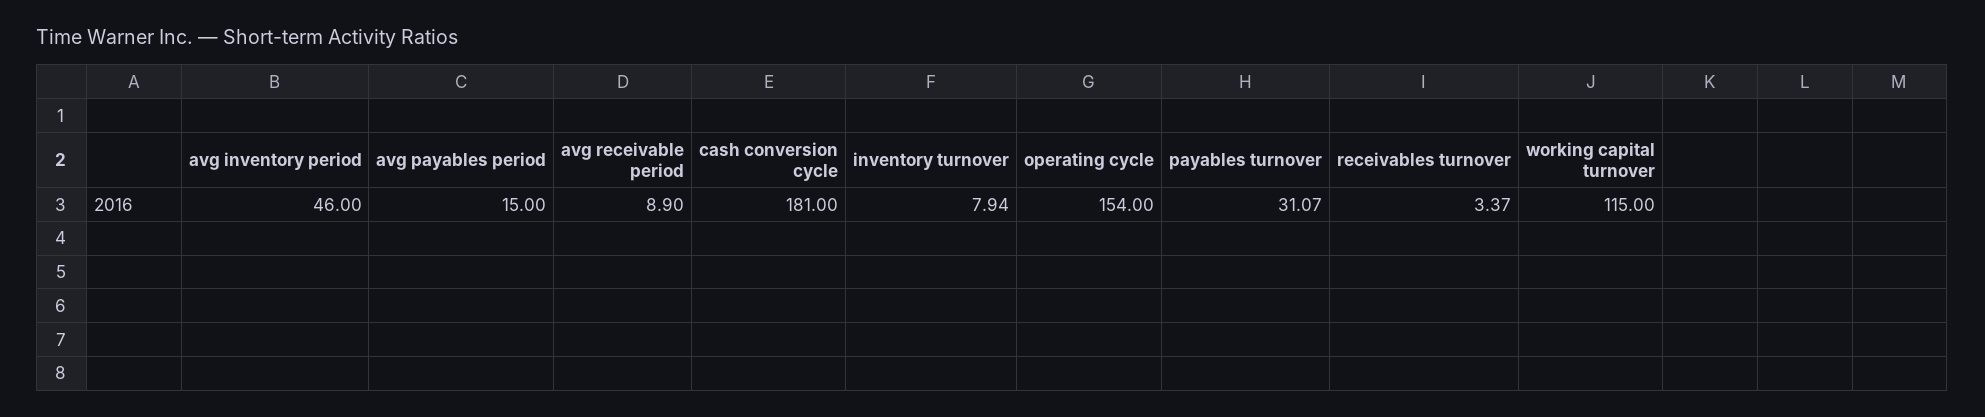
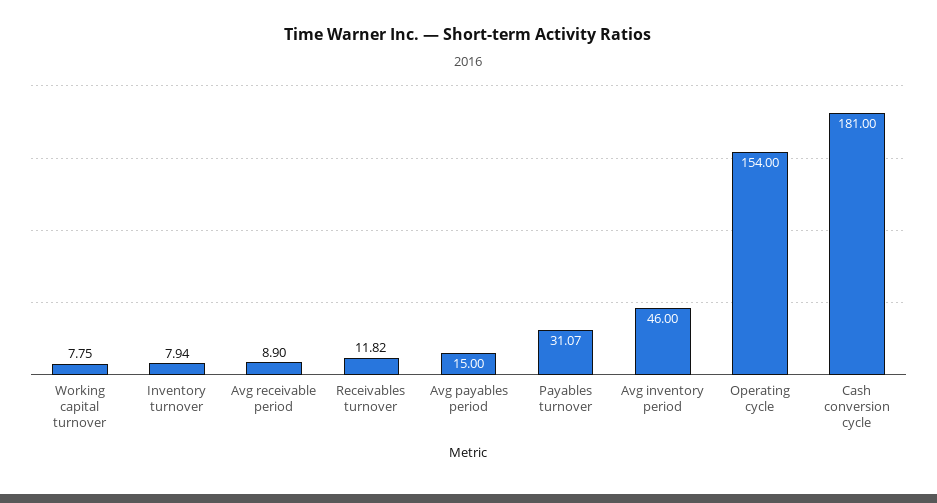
receivables turnover: 3.37 -> 11.82
working capital turnover: 115 -> 7.75

